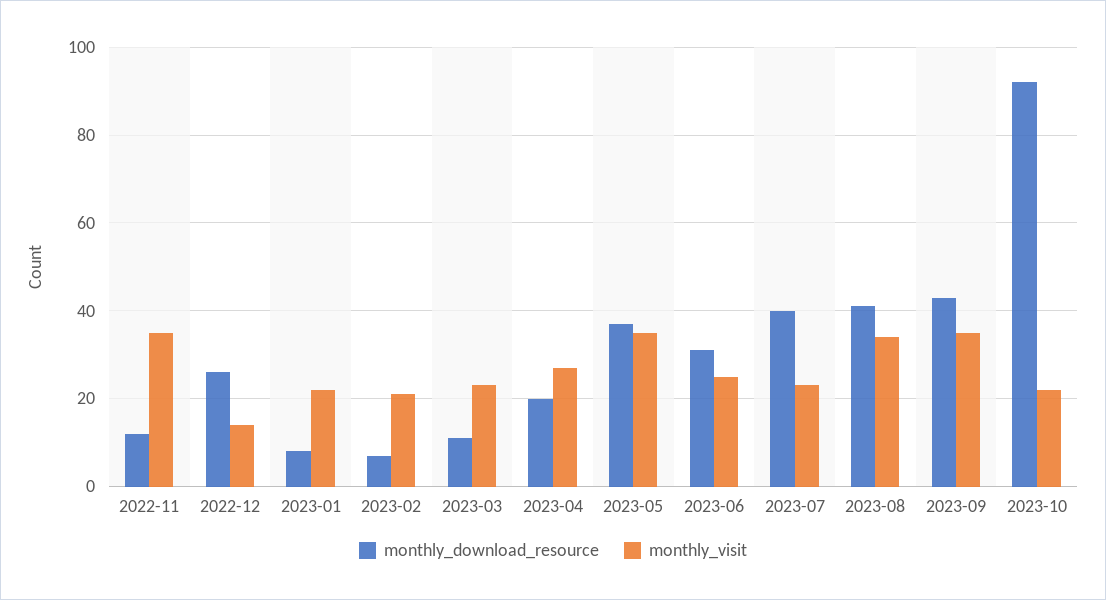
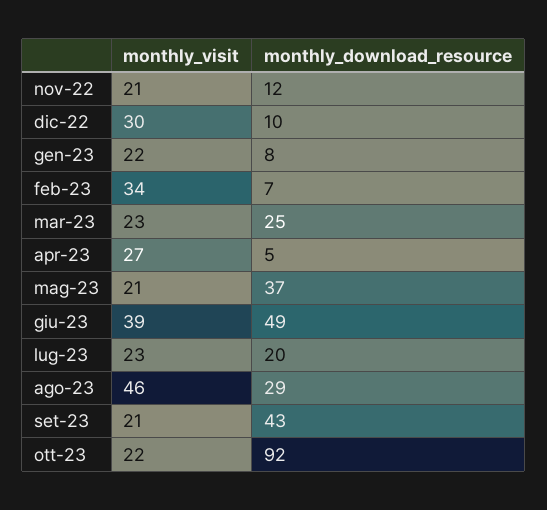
monthly_visit, 2022-11: 35 -> 21
monthly_download_resource, 2022-12: 25 -> 10
monthly_visit, 2022-12: 15 -> 30
monthly_visit, 2023-02: 20 -> 34
monthly_download_resource, 2023-03: 10 -> 25
monthly_download_resource, 2023-04: 20 -> 5
monthly_visit, 2023-05: 35 -> 21
monthly_download_resource, 2023-06: 30 -> 49
monthly_visit, 2023-06: 25 -> 39
monthly_download_resource, 2023-07: 40 -> 20
monthly_download_resource, 2023-08: 40 -> 29
monthly_visit, 2023-08: 35 -> 46
monthly_visit, 2023-09: 35 -> 21

